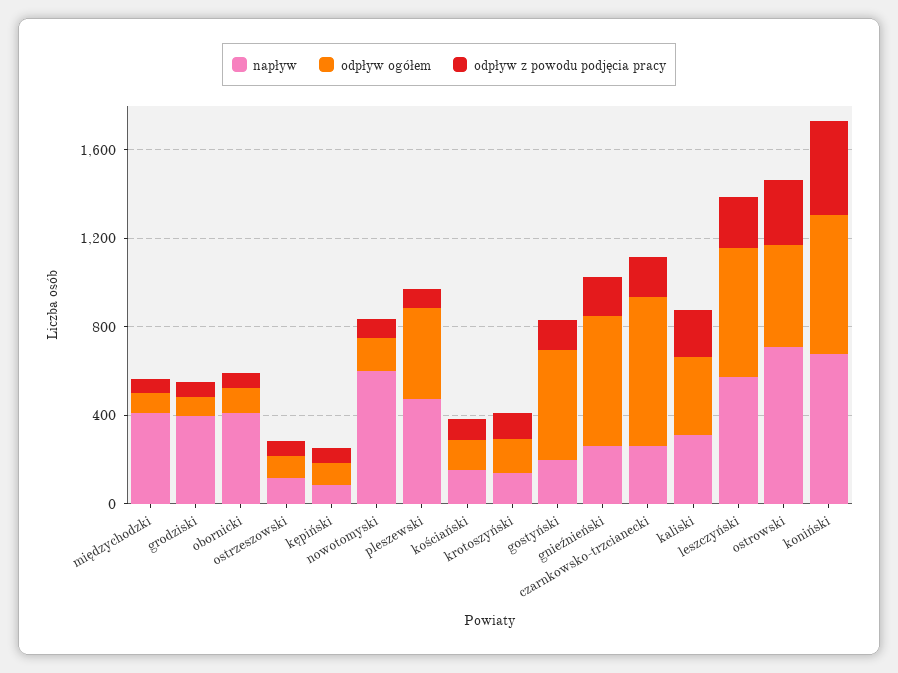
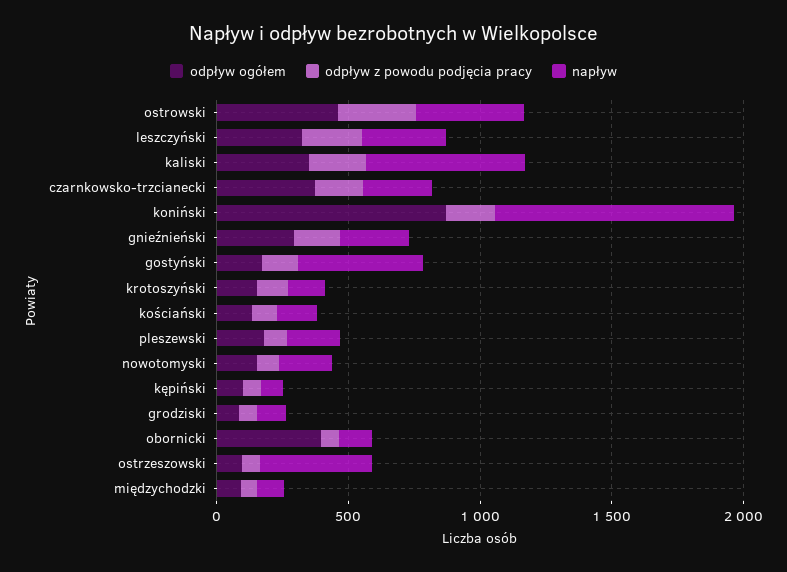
napływ, międzychodzki: 400 -> 100
napływ, grodziski: 400 -> 100
napływ, obornicki: 400 -> 100
odpływ ogółem, obornicki: 100 -> 400
napływ, ostrzeszowski: 100 -> 400
napływ, nowotomyski: 600 -> 200
napływ, pleszewski: 500 -> 200
odpływ ogółem, pleszewski: 400 -> 200
napływ, gostyński: 200 -> 500
odpływ ogółem, gostyński: 500 -> 200
odpływ ogółem, gnieźnieński: 600 -> 300
odpływ ogółem, czarnkowsko-trzcianecki: 700 -> 400
napływ, kaliski: 300 -> 600
napływ, leszczyński: 600 -> 300
odpływ ogółem, leszczyński: 600 -> 300
napływ, ostrowski: 700 -> 400
napływ, koniński: 700 -> 900
odpływ ogółem, koniński: 600 -> 900
odpływ z powodu podjęcia pracy, koniński: 400 -> 200

